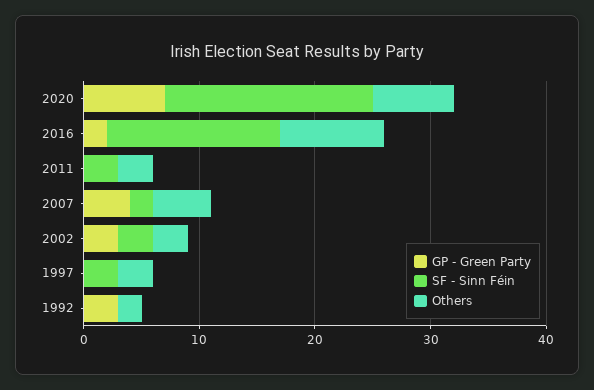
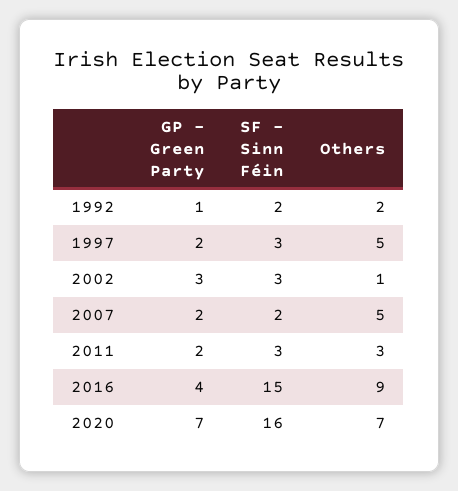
SF - Sinn Féin, 2020: 18 -> 16
GP - Green Party, 2016: 2 -> 4
GP - Green Party, 2011: 0 -> 2
GP - Green Party, 2007: 4 -> 2
Others, 2002: 3 -> 1
GP - Green Party, 1997: 0 -> 2
Others, 1997: 3 -> 5
GP - Green Party, 1992: 3 -> 1
SF - Sinn Féin, 1992: 0 -> 2

